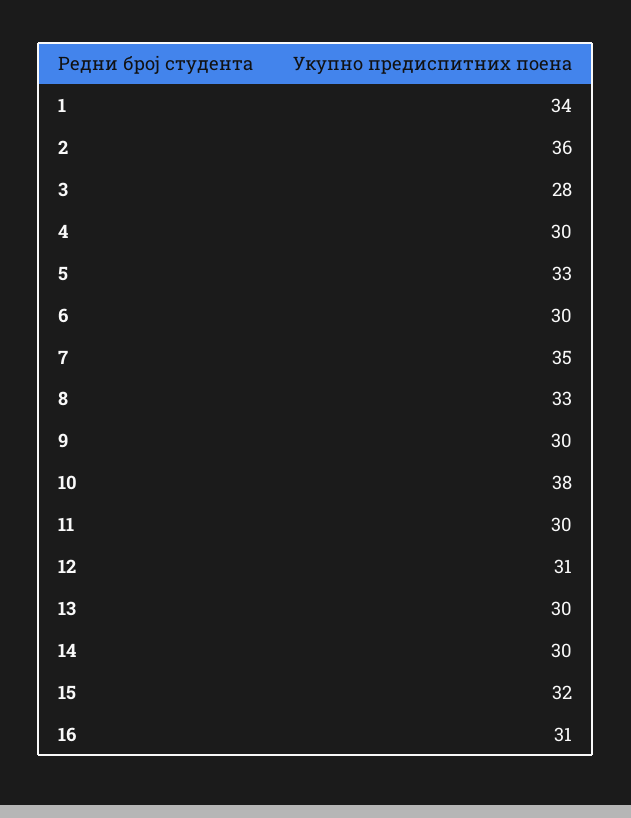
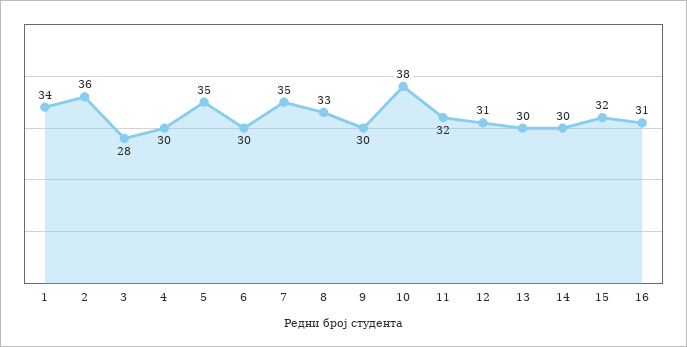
5: 33 -> 35
11: 30 -> 32

